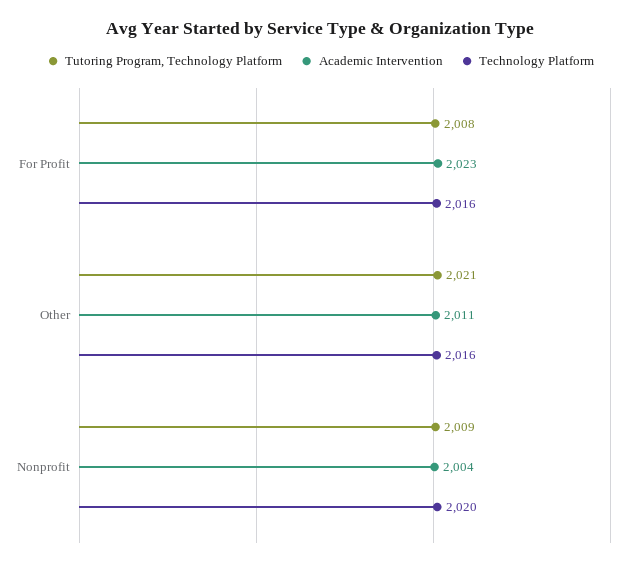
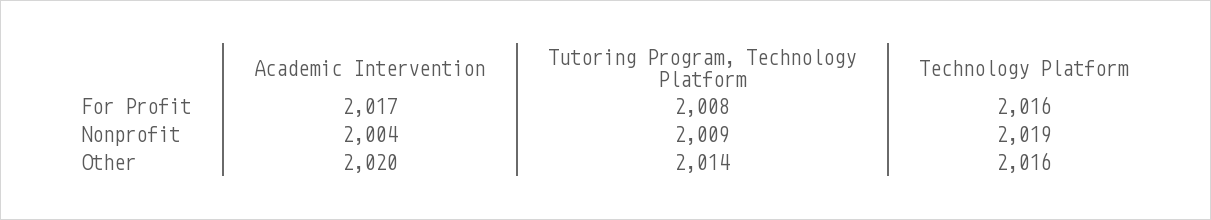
Academic Intervention, For Profit: 2023 -> 2017
Tutoring Program, Technology Platform, Other: 2021 -> 2014
Academic Intervention, Other: 2011 -> 2020
Technology Platform, Nonprofit: 2020 -> 2019

